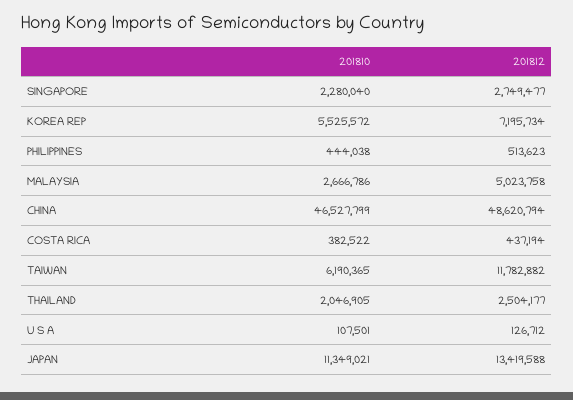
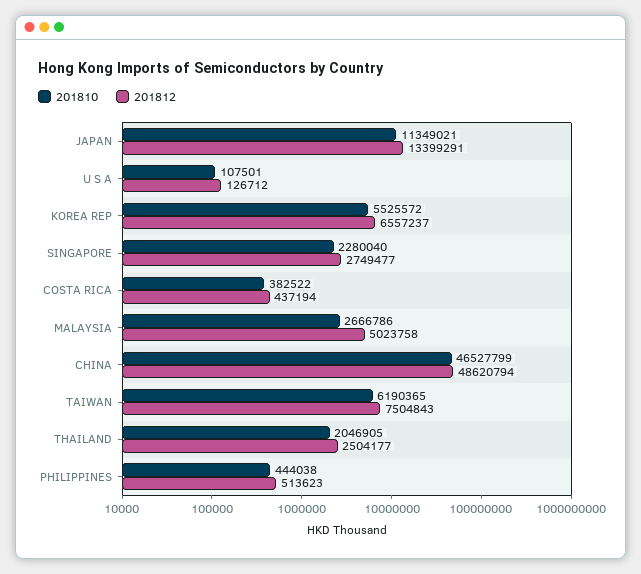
201812, KOREA REP: 7195734 -> 6557237
201812, TAIWAN: 11782882 -> 7504843
201812, JAPAN: 13419588 -> 13399291

